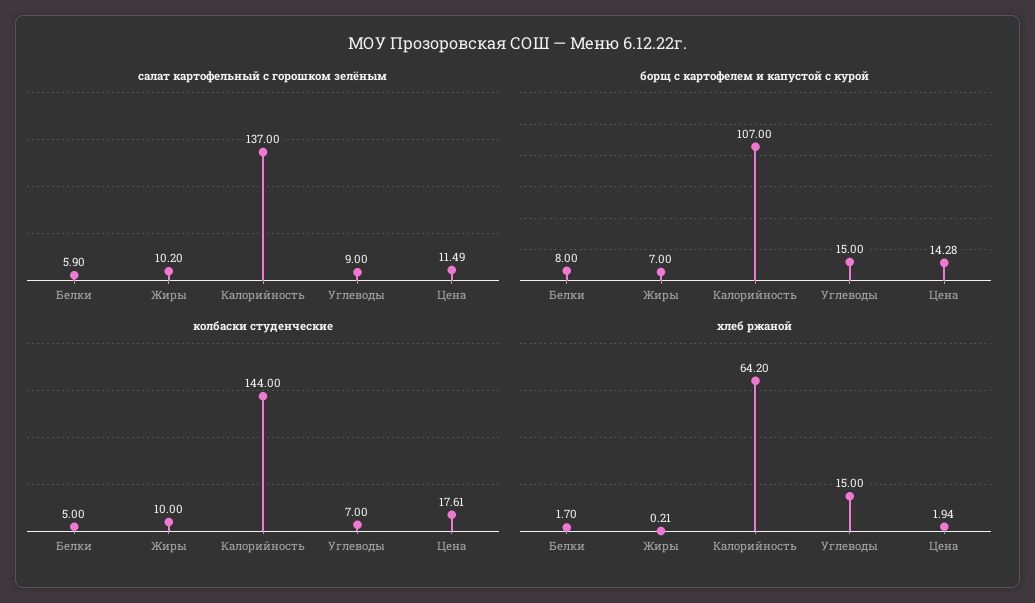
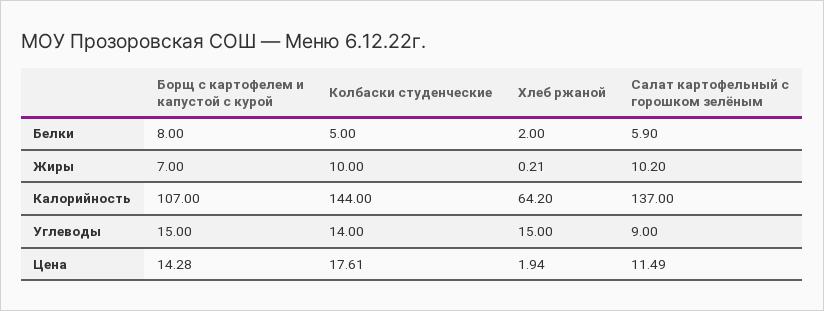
колбаски студенческие, Углеводы: 7 -> 14
хлеб ржаной, Белки: 1.7 -> 2

